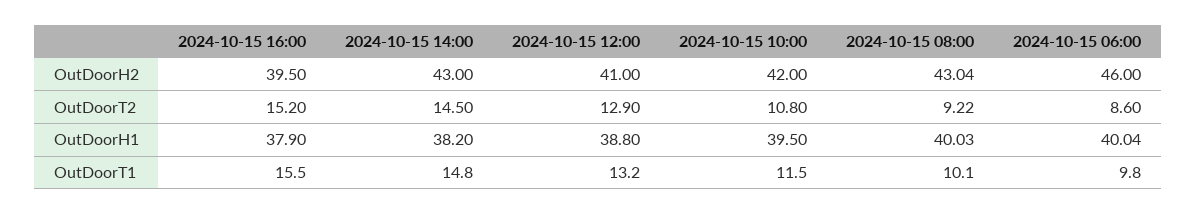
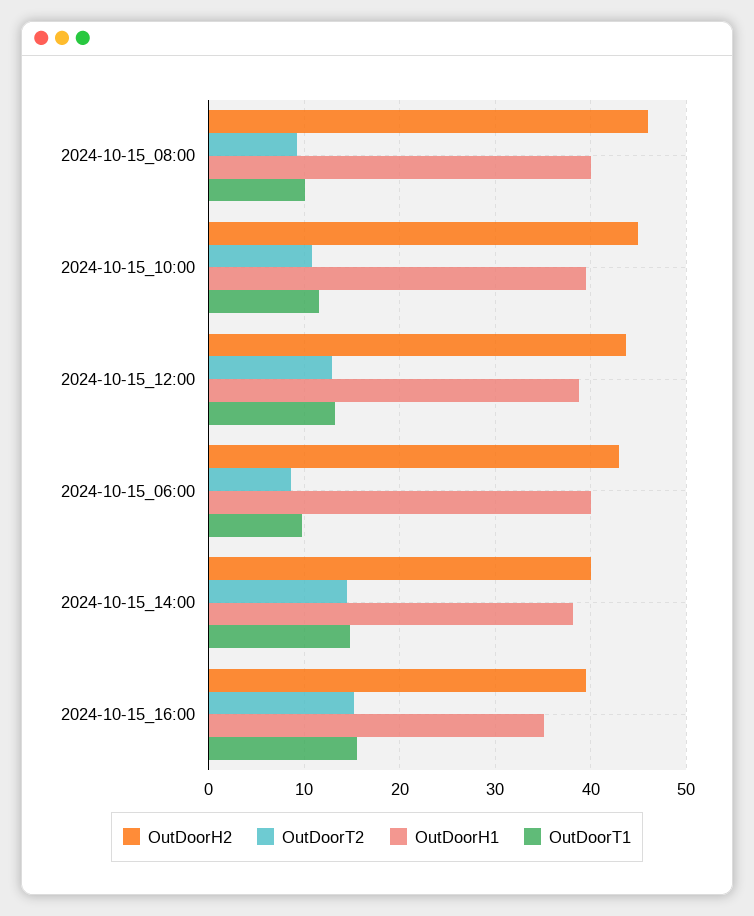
OutDoorH2, 2024-10-15 14:00: 43 -> 40
OutDoorH2, 2024-10-15 12:00: 41 -> 44
OutDoorH2, 2024-10-15 10:00: 42 -> 45
OutDoorH2, 2024-10-15 08:00: 43.04 -> 46
OutDoorH2, 2024-10-15 06:00: 46 -> 43
OutDoorH1, 2024-10-15 16:00: 37.9 -> 35

